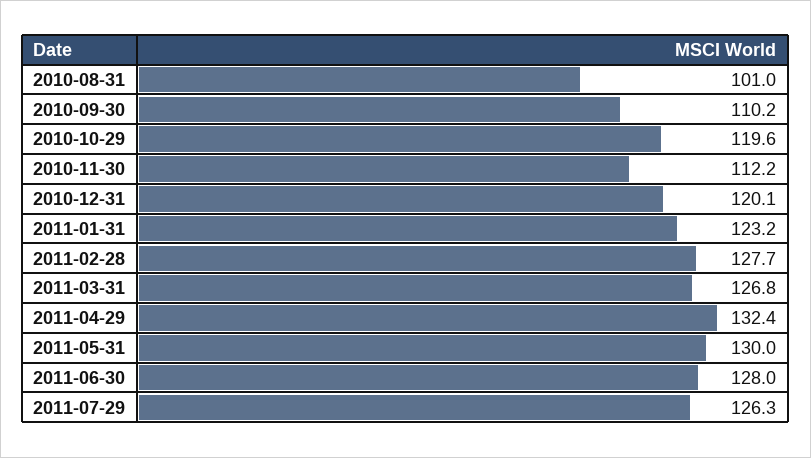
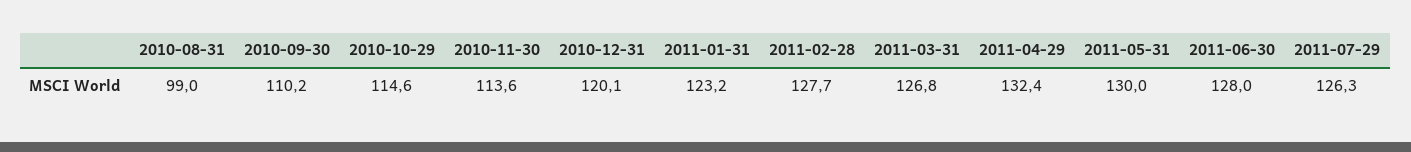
2010-08-31: 101 -> 99
2010-10-29: 119.6 -> 114.6
2010-11-30: 112.2 -> 113.6

